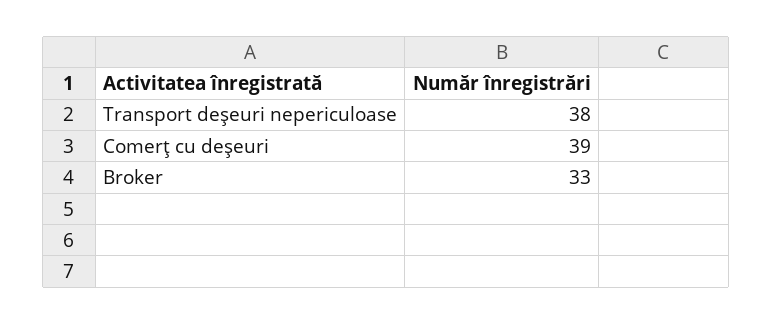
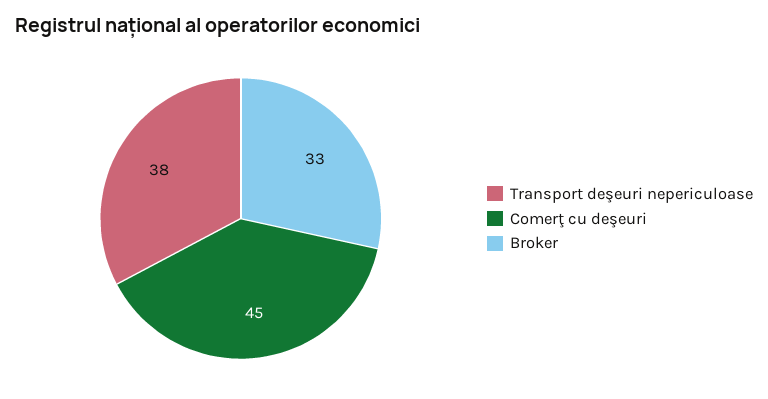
Comerţ cu deşeuri: 39 -> 45

